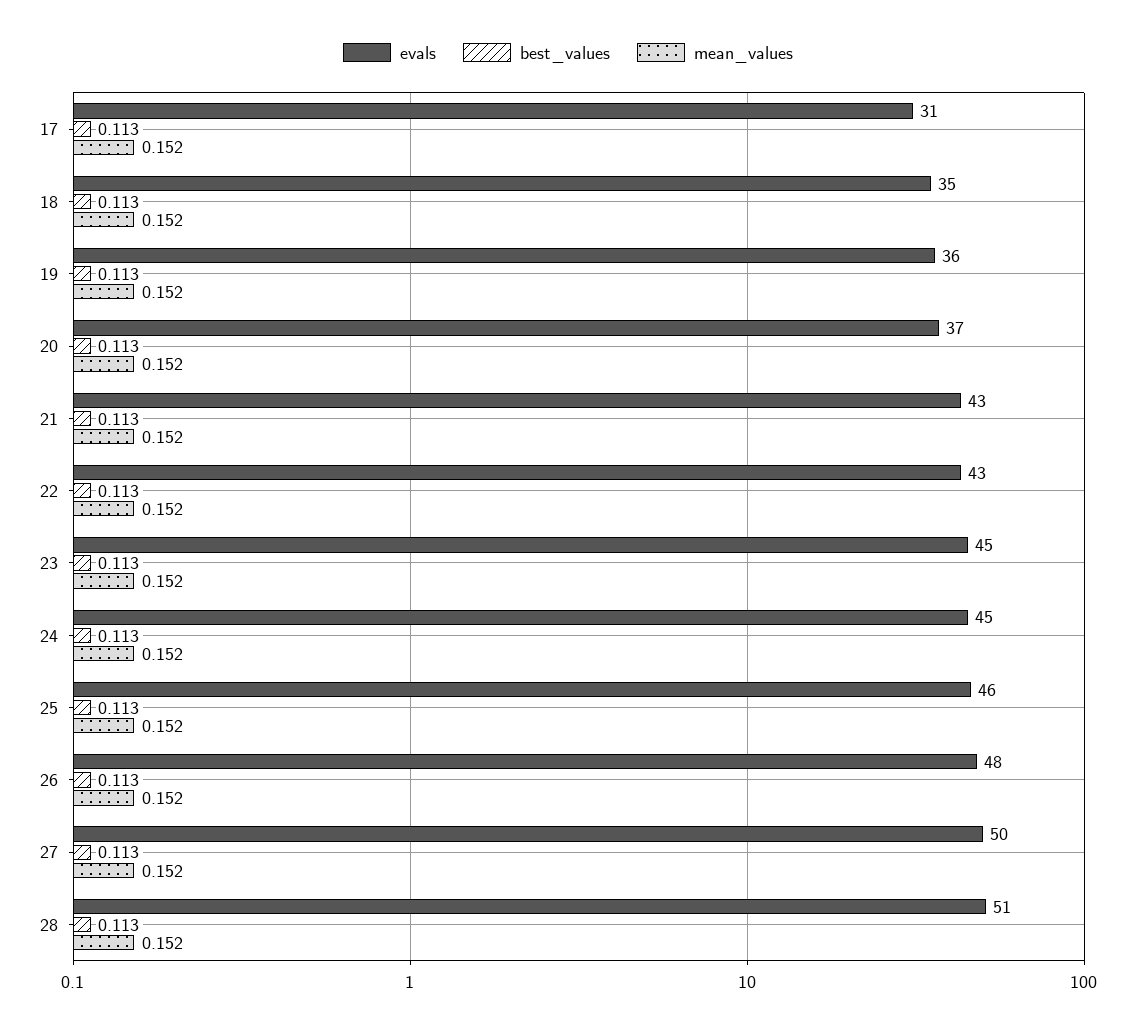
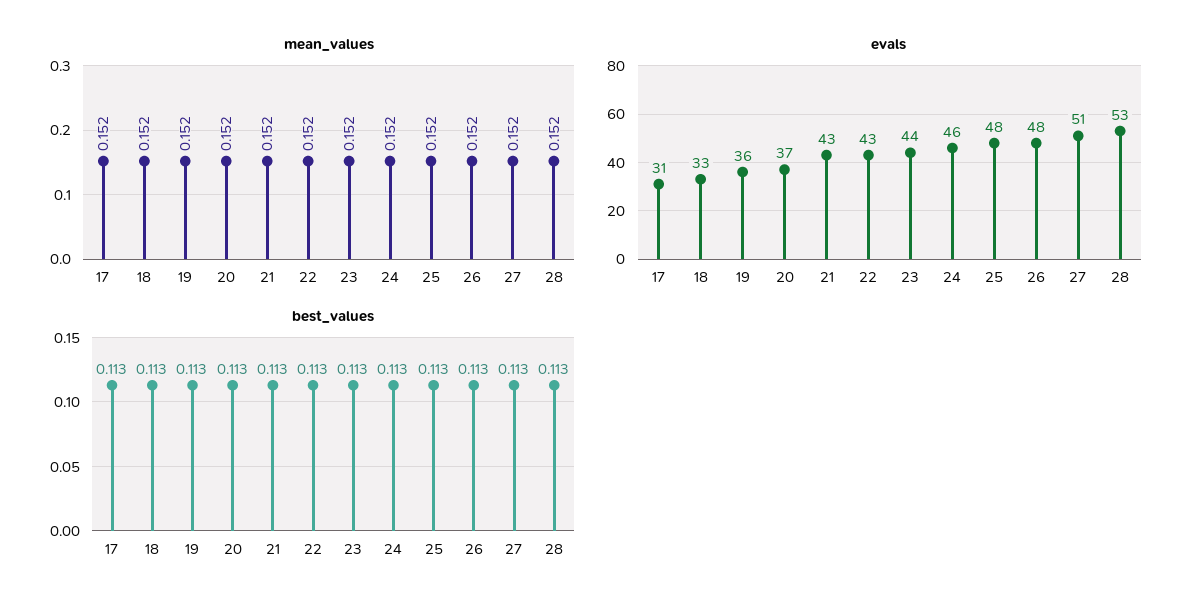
evals, 18: 35 -> 33
evals, 23: 45 -> 44
evals, 24: 45 -> 46
evals, 25: 46 -> 48
evals, 27: 50 -> 51
evals, 28: 51 -> 53

